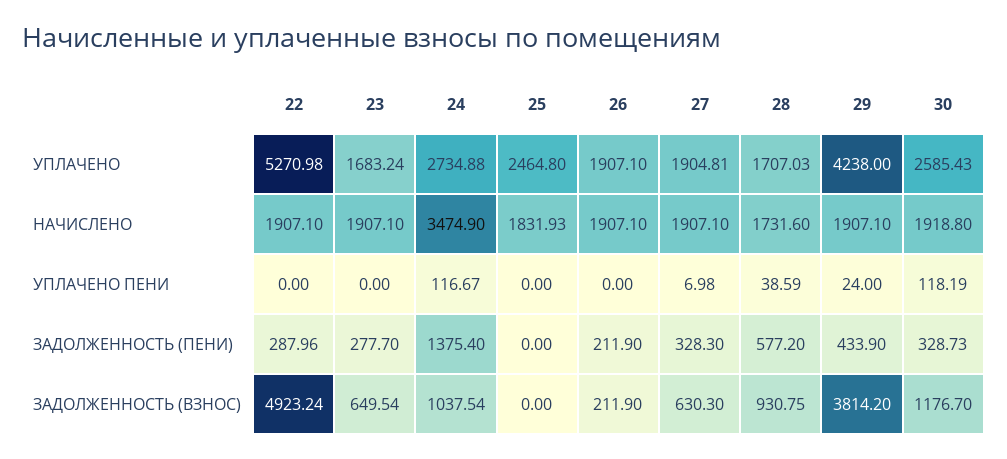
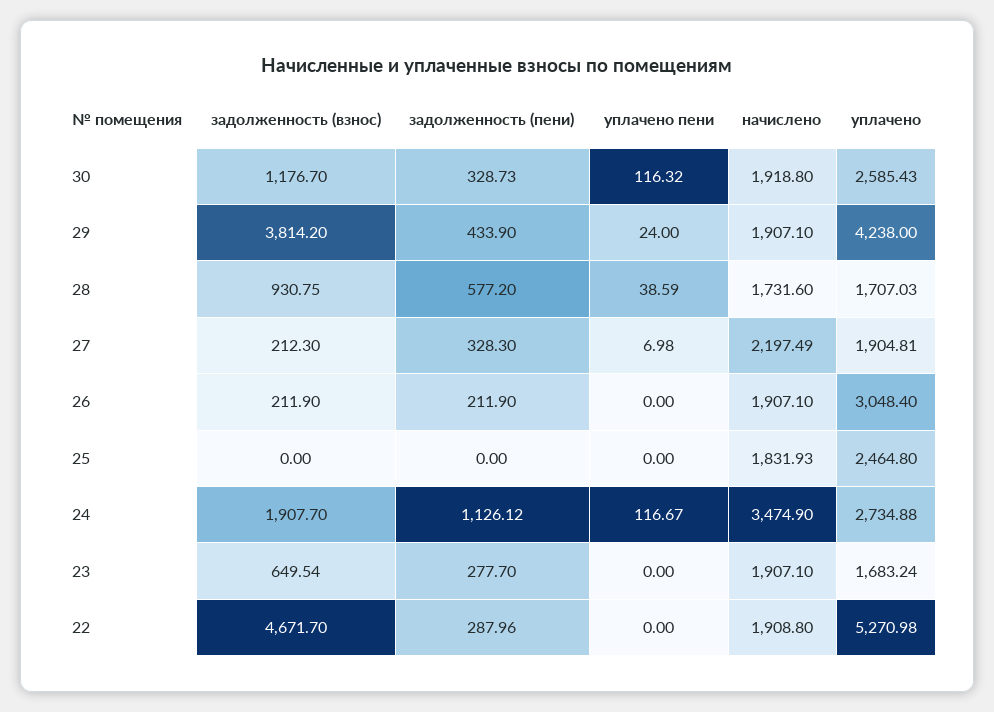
26, УПЛАЧЕНО: 1907.1 -> 3048.4
22, НАЧИСЛЕНО: 1907.1 -> 1908.8
27, НАЧИСЛЕНО: 1907.1 -> 2197.49
30, УПЛАЧЕНО ПЕНИ: 118.19 -> 116.32
24, ЗАДОЛЖЕННОСТЬ (ПЕНИ): 1375.4 -> 1126.12
22, ЗАДОЛЖЕННОСТЬ (ВЗНОС): 4923.24 -> 4671.7
24, ЗАДОЛЖЕННОСТЬ (ВЗНОС): 1037.54 -> 1907.7
27, ЗАДОЛЖЕННОСТЬ (ВЗНОС): 630.3 -> 212.3

